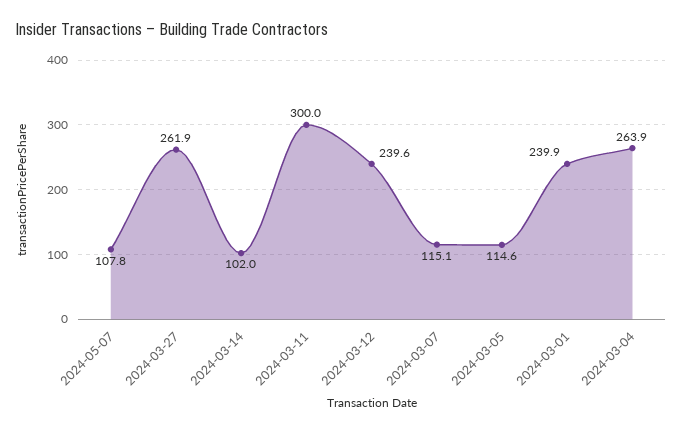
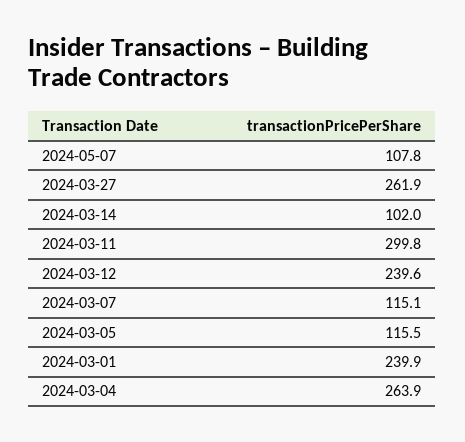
2024-03-11: 300 -> 299.8
2024-03-05: 114.6 -> 115.5

